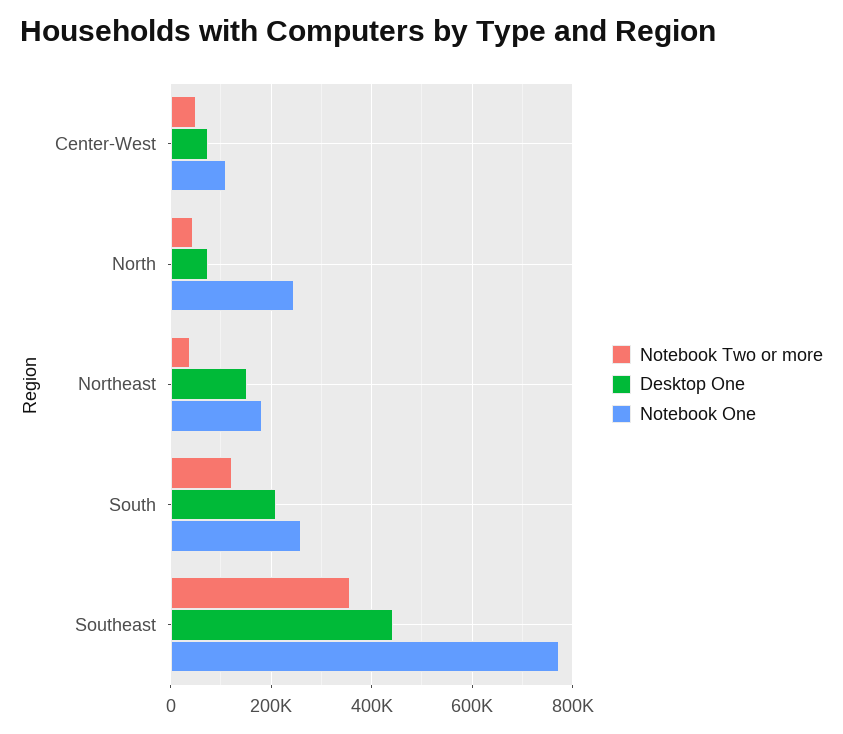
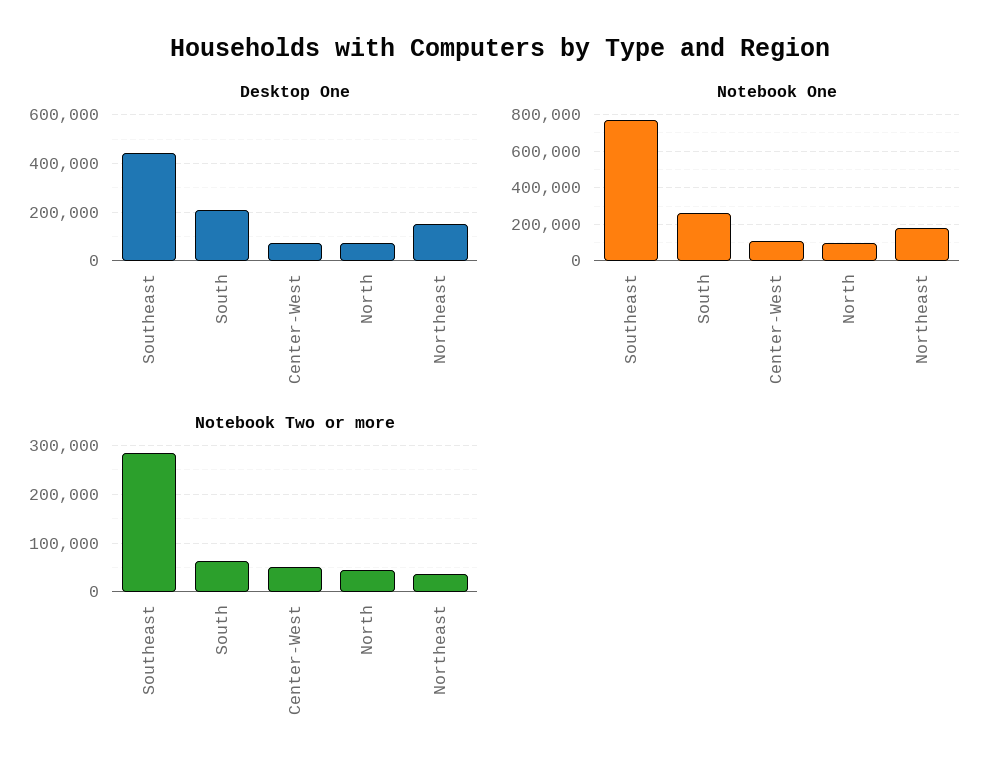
Notebook One, North: 240000 -> 100000
Notebook Two or more, South: 120000 -> 60000
Notebook Two or more, Southeast: 360000 -> 280000

